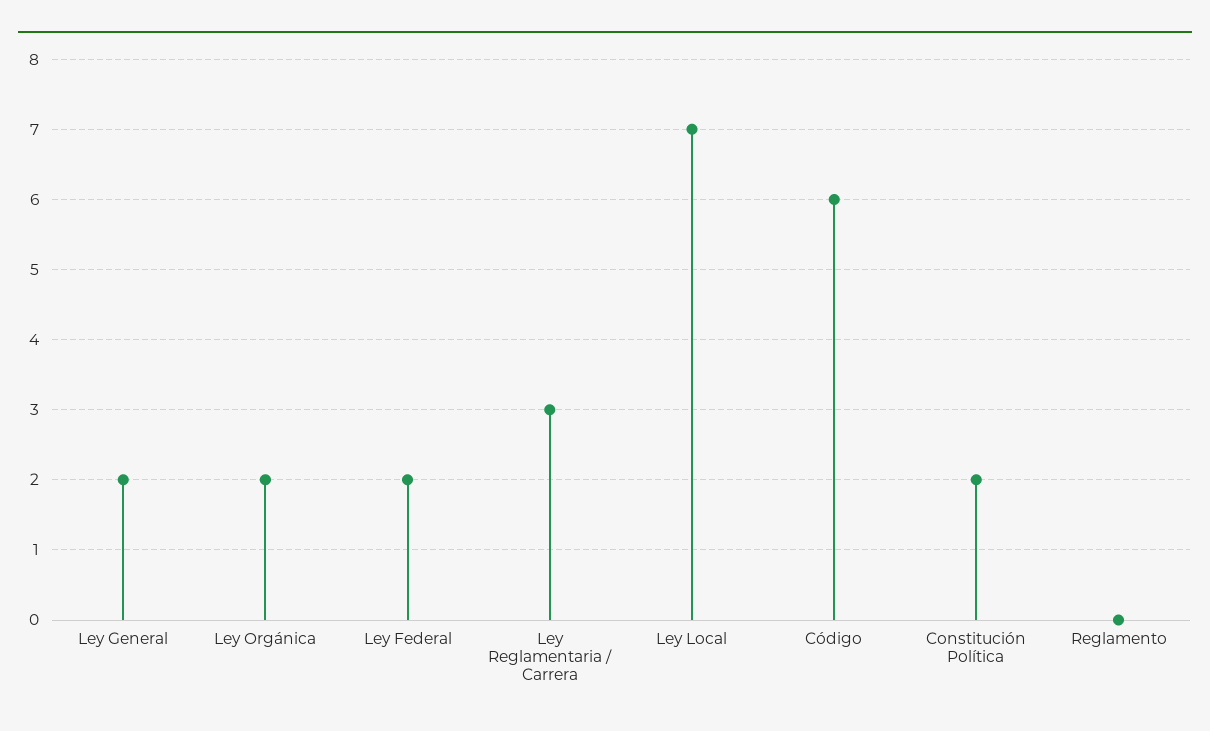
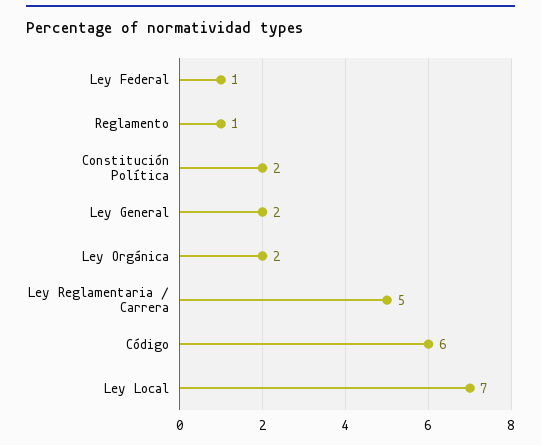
Ley Federal: 2 -> 1
Ley Reglamentaria / Carrera: 3 -> 5
Reglamento: 0 -> 1

